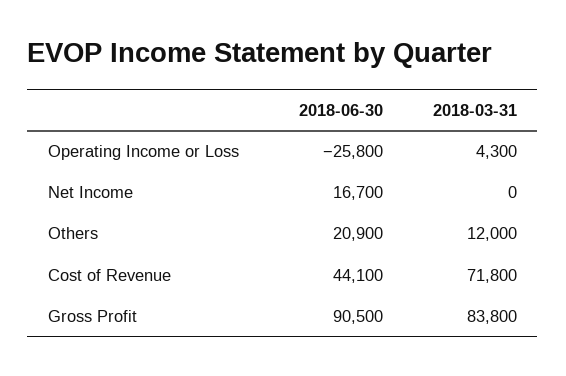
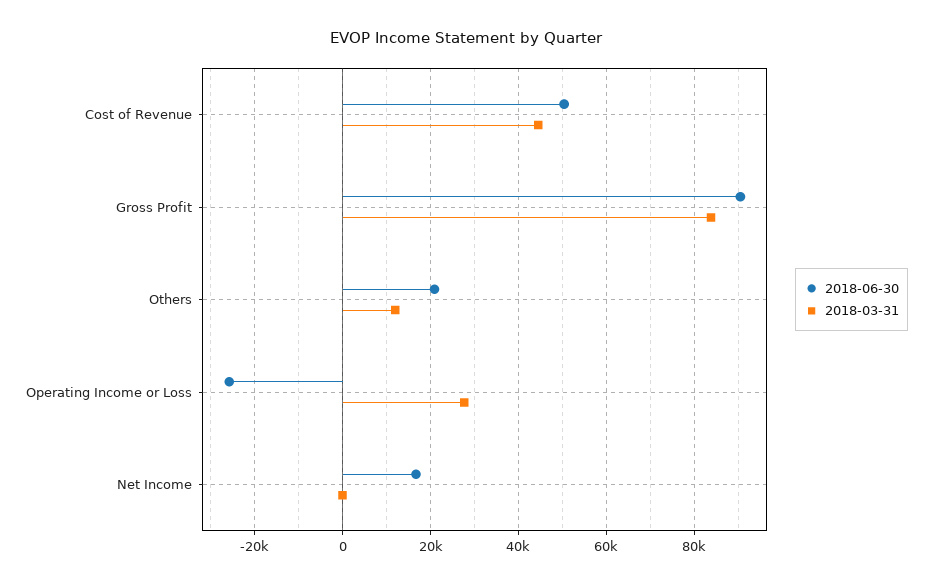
2018-03-31, Operating Income or Loss: 4300 -> 28000
2018-06-30, Cost of Revenue: 44100 -> 50000
2018-03-31, Cost of Revenue: 71800 -> 44000

